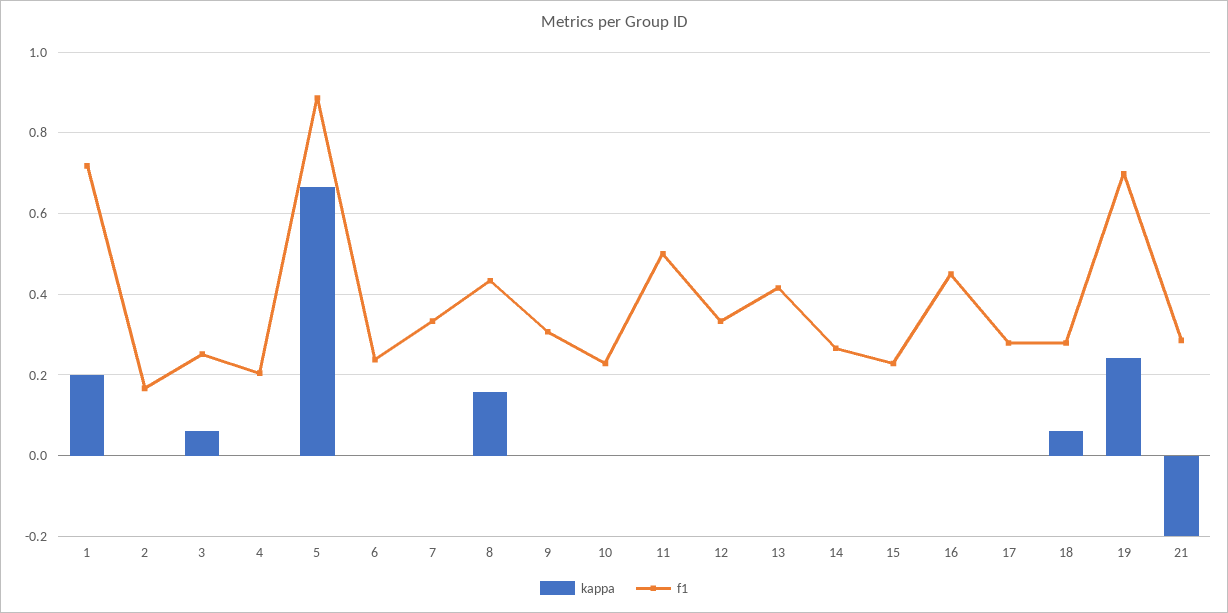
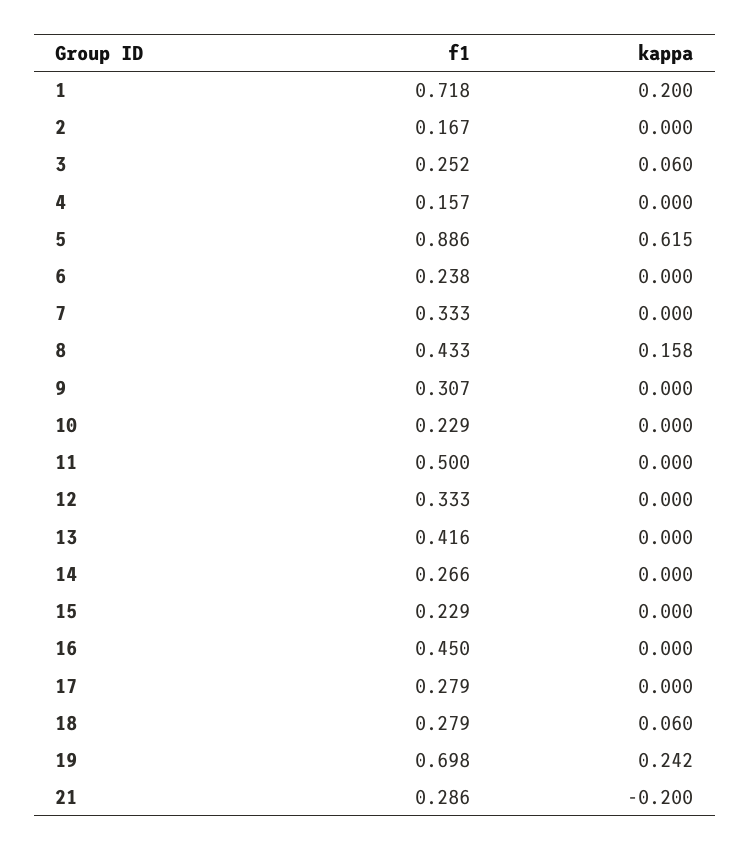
f1, 4: 0.2 -> 0.157
kappa, 5: 0.66 -> 0.615

